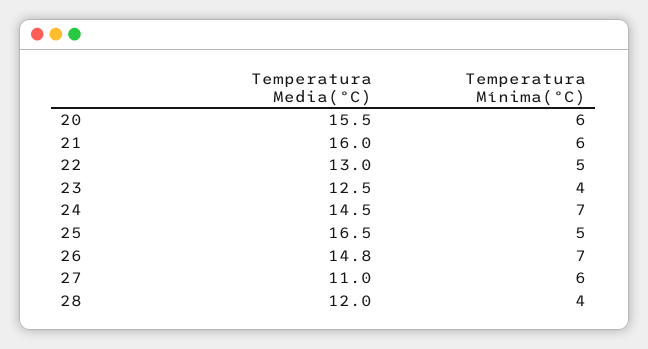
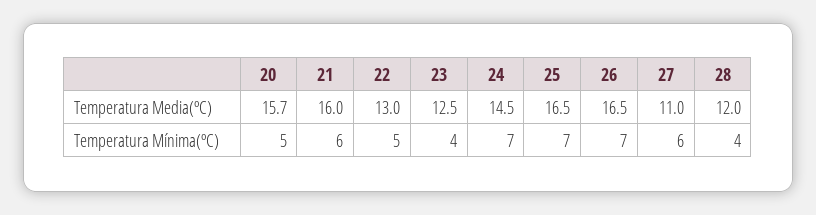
Temperatura Media(ºC), 20: 15.5 -> 15.7
Temperatura Mínima(ºC), 20: 6 -> 5
Temperatura Mínima(ºC), 25: 5 -> 7
Temperatura Media(ºC), 26: 14.8 -> 16.5

